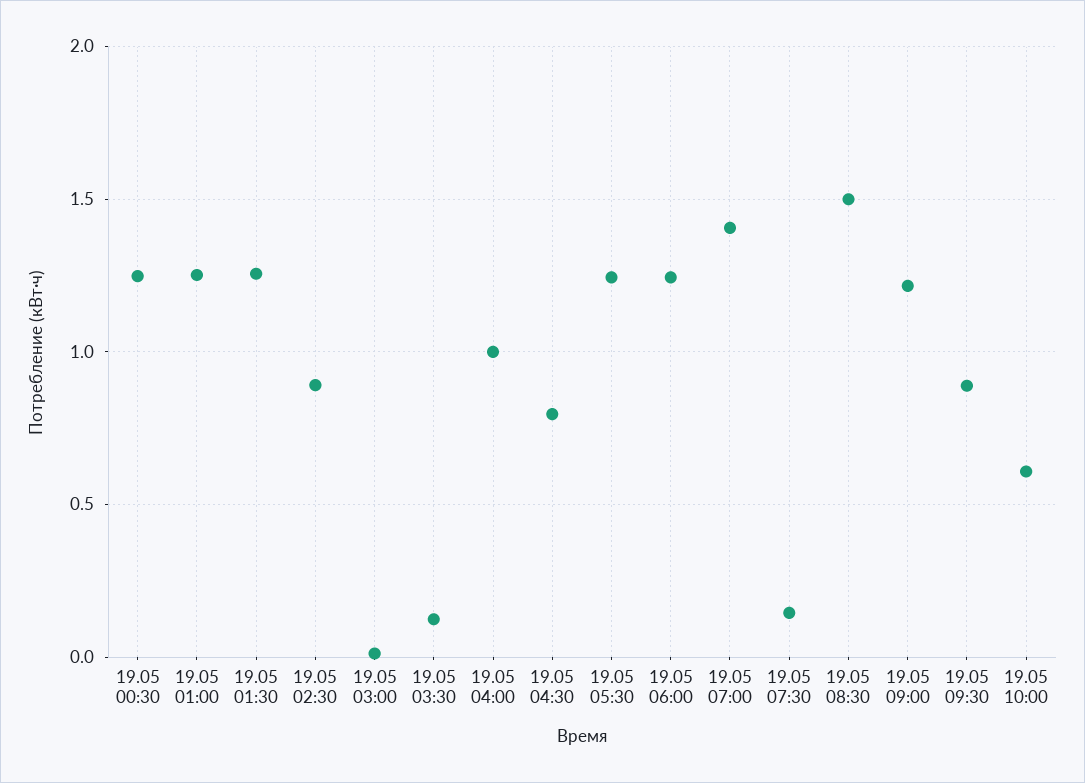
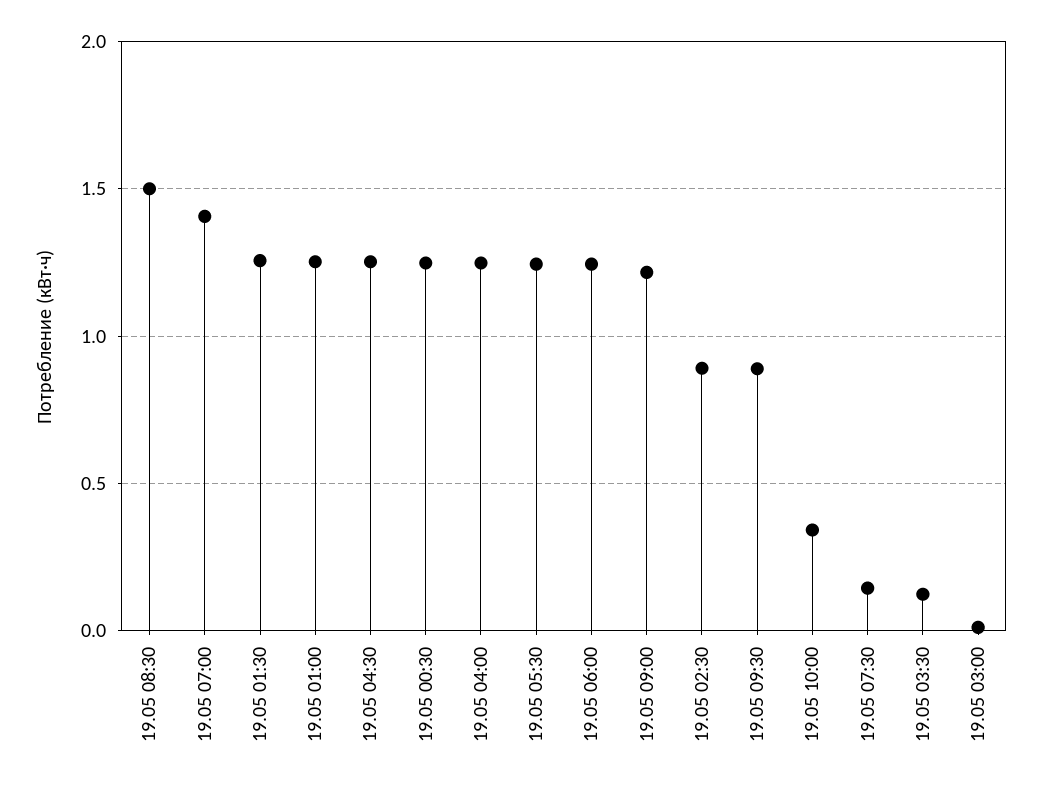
19.05 04:00: 1 -> 1.25
19.05 04:30: 0.8 -> 1.25
19.05 10:00: 0.6 -> 0.35

